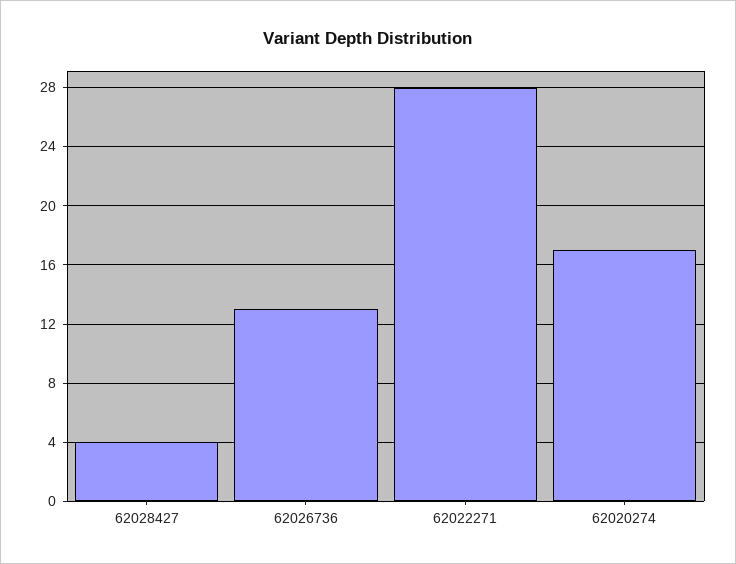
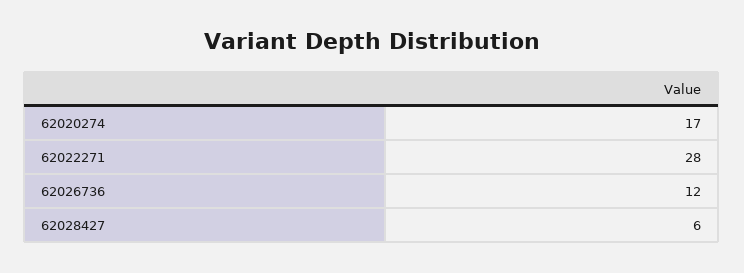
62028427: 4 -> 6
62026736: 13 -> 12

